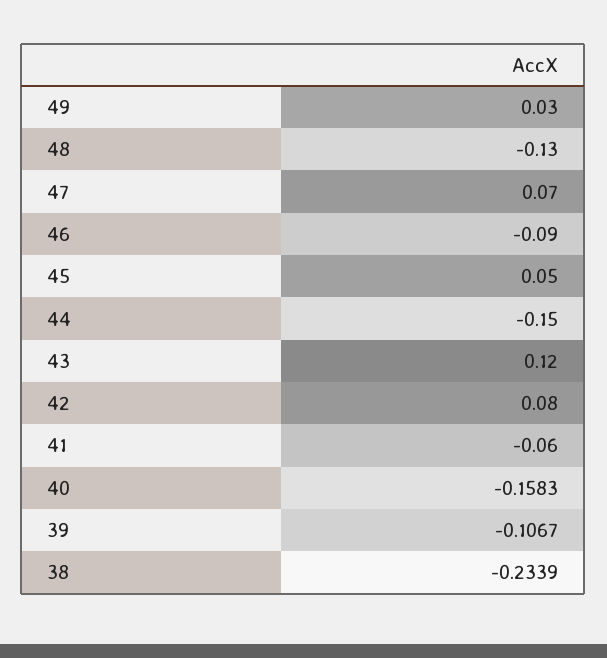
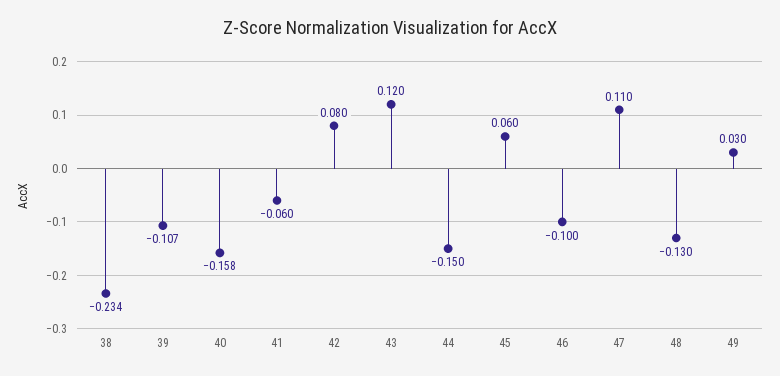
47: 0.07 -> 0.11
46: -0.09 -> -0.1
45: 0.05 -> 0.06

